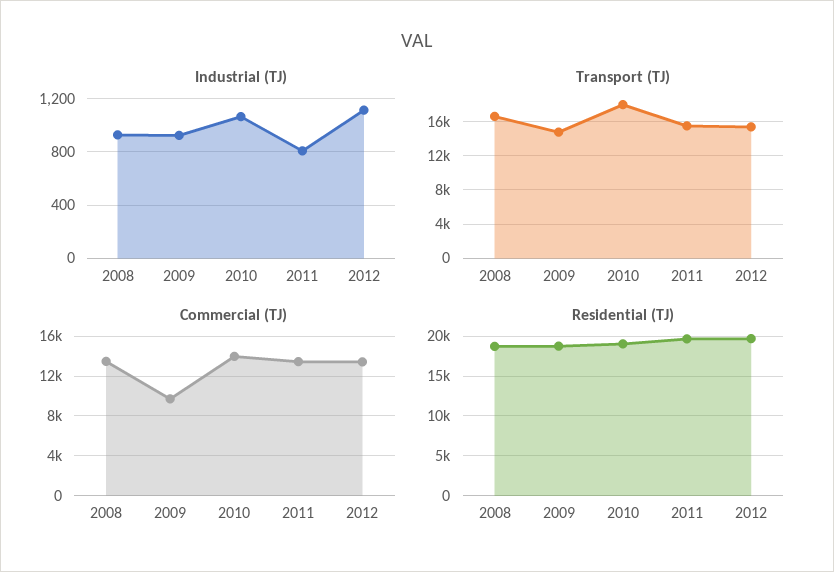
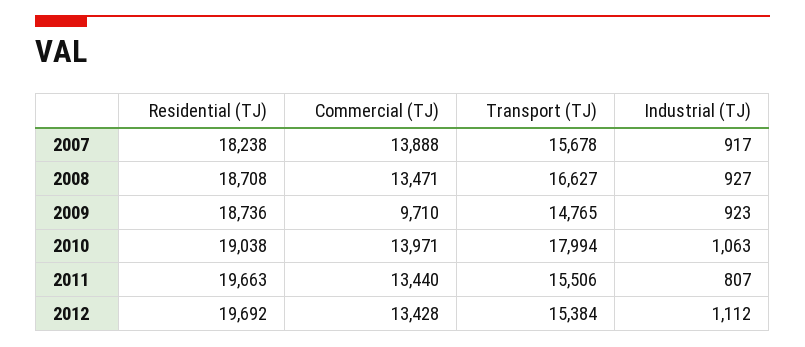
Residential (TJ), 2007: none -> 18238
Commercial (TJ), 2007: none -> 13888
Transport (TJ), 2007: none -> 15678
Industrial (TJ), 2007: none -> 917

